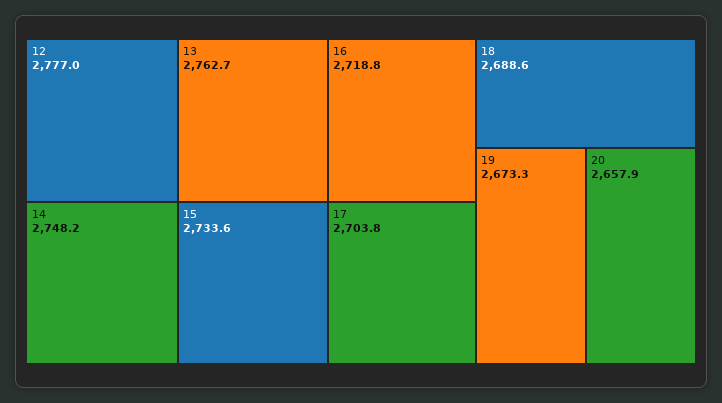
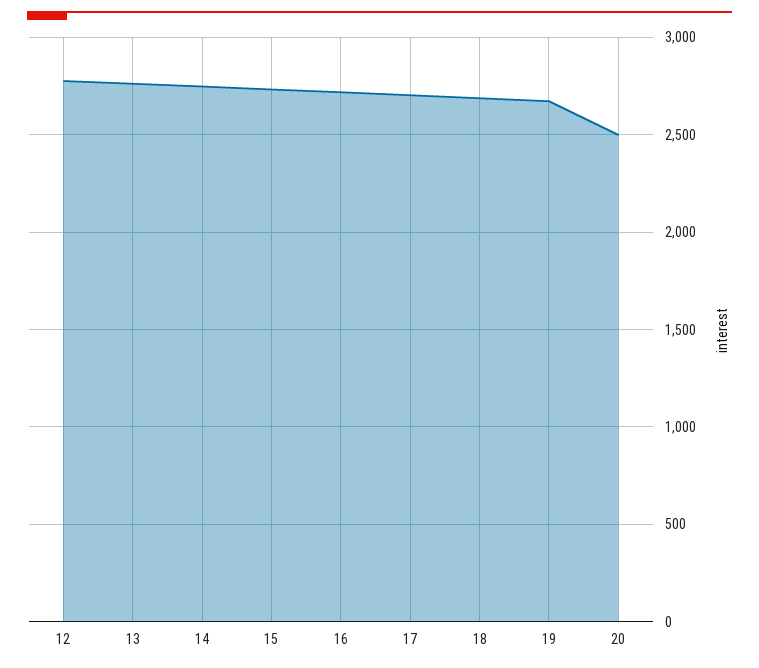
20: 2657.9 -> 2500

